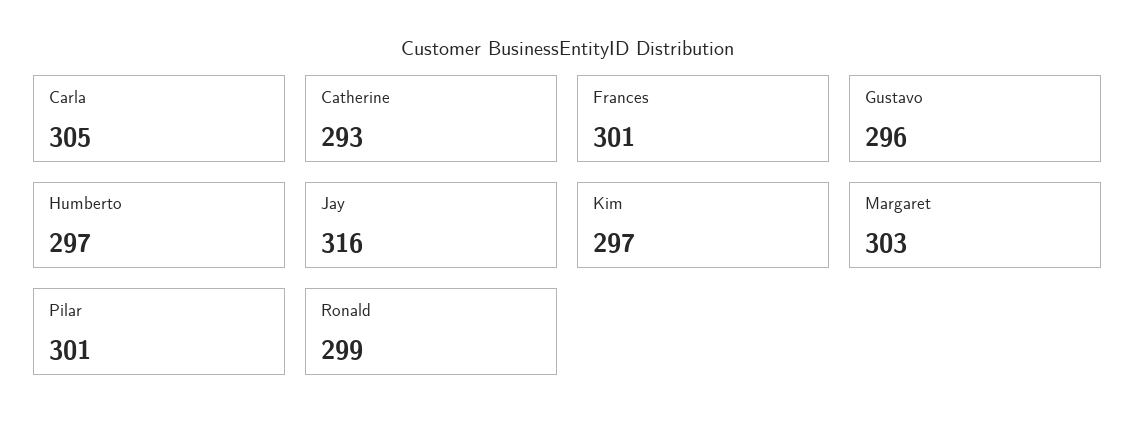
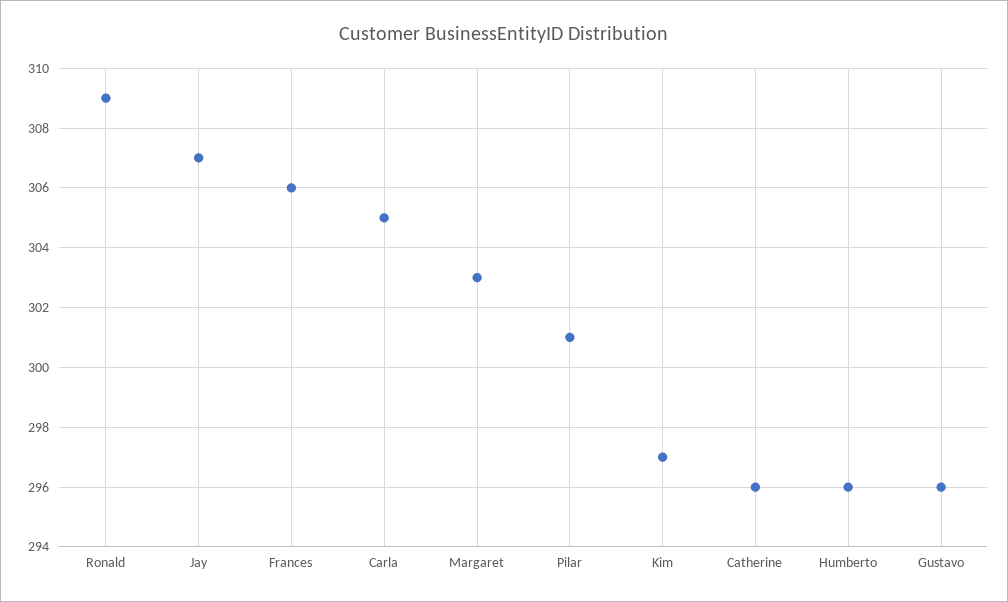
Catherine: 293 -> 296
Frances: 301 -> 306
Humberto: 297 -> 296
Jay: 316 -> 307
Ronald: 299 -> 309

